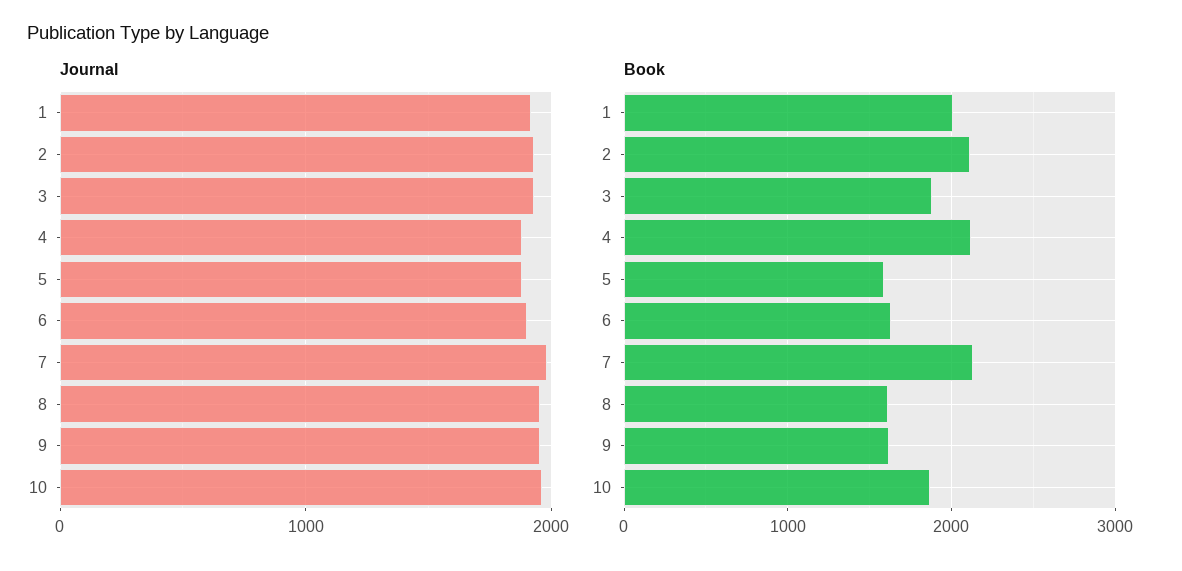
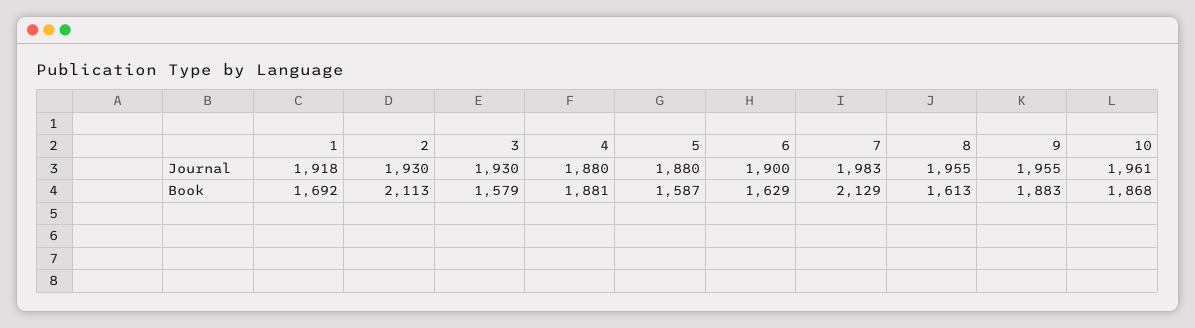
Book, 1: 2000 -> 1692
Book, 3: 1900 -> 1579
Book, 4: 2100 -> 1881
Book, 9: 1600 -> 1883

